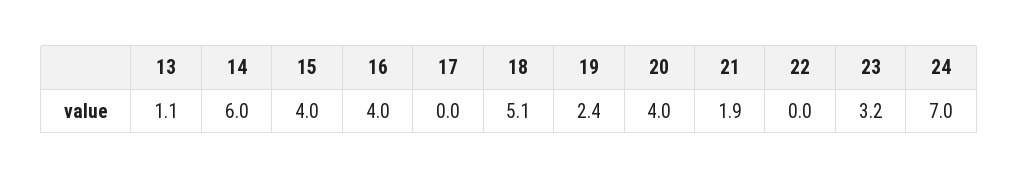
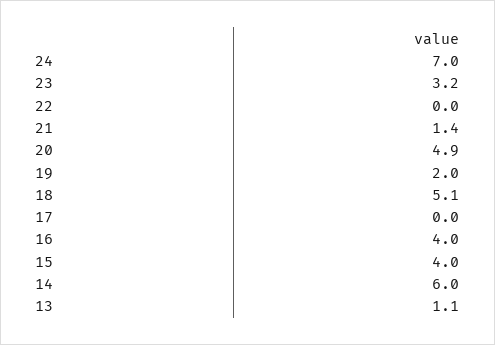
19: 2.4 -> 2
20: 4 -> 4.9
21: 1.9 -> 1.4

